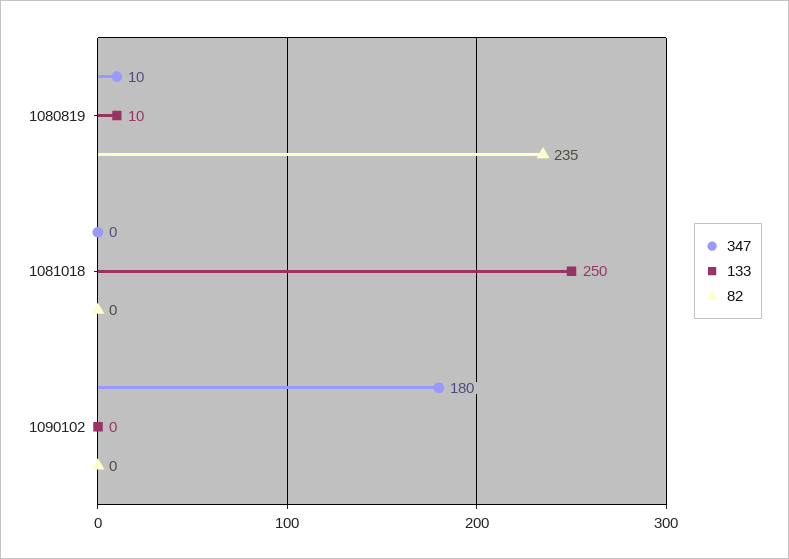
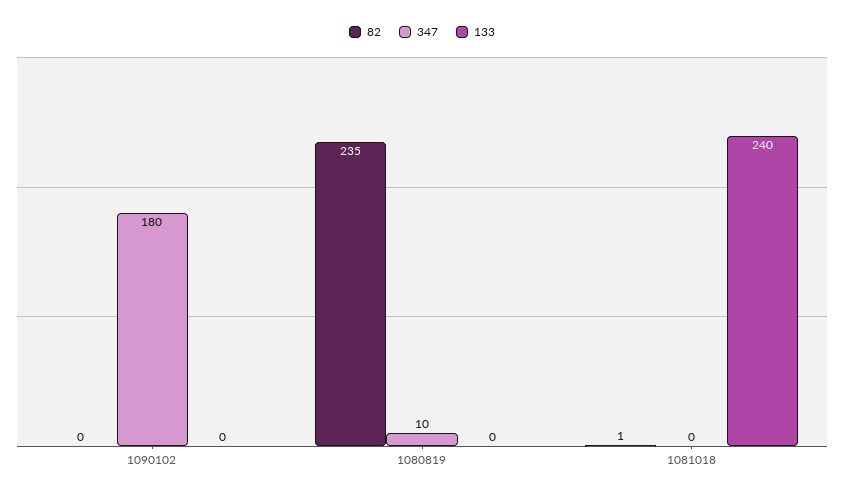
133, 1080819: 10 -> 0
133, 1081018: 250 -> 240
82, 1081018: 0 -> 1

